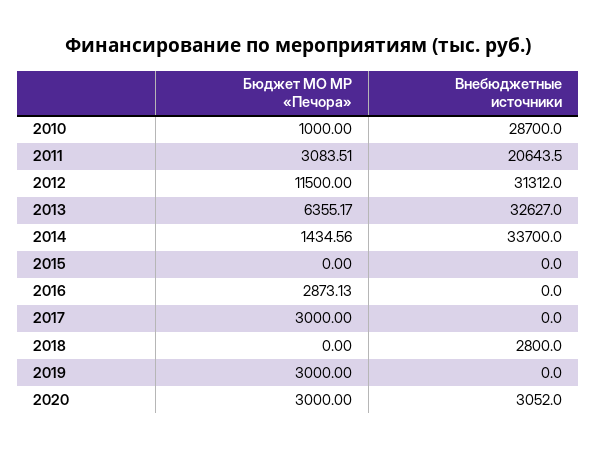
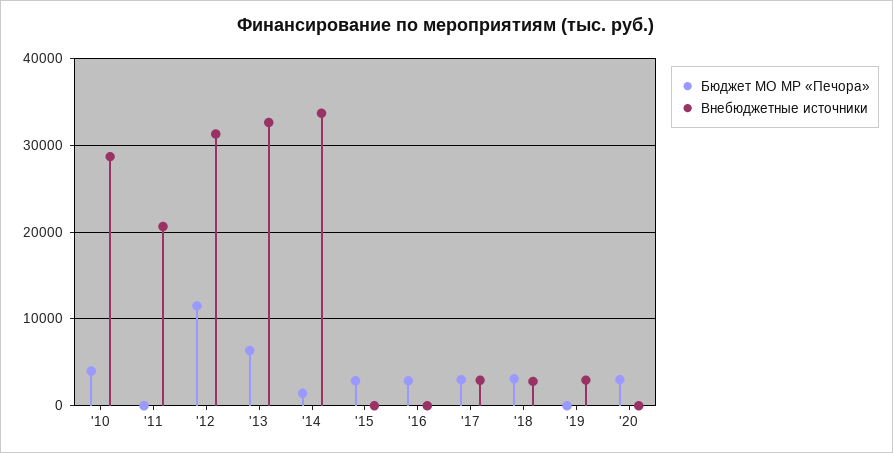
Бюджет МО МР «Печора», 2010: 1000 -> 4000
Бюджет МО МР «Печора», 2011: 3083.51 -> 0
Бюджет МО МР «Печора», 2015: 0 -> 3000
Внебюджетные источники, 2017: 0 -> 3000
Бюджет МО МР «Печора», 2018: 0 -> 3000
Бюджет МО МР «Печора», 2019: 3000 -> 0
Внебюджетные источники, 2019: 0 -> 3000
Внебюджетные источники, 2020: 3052 -> 0

